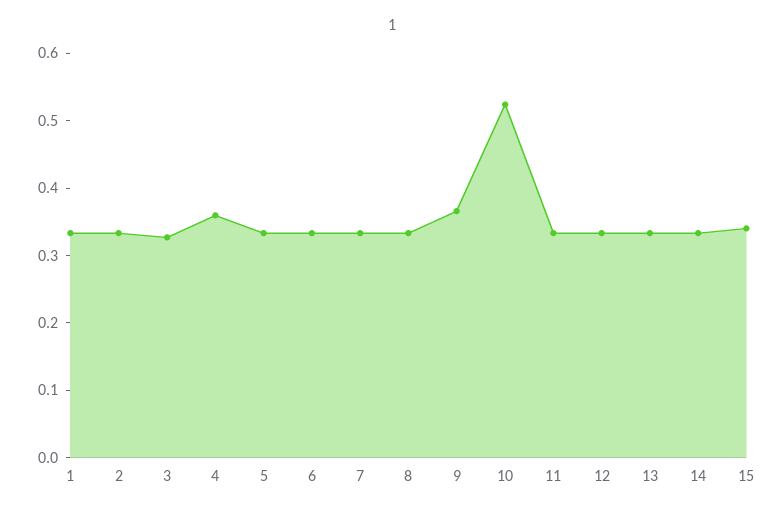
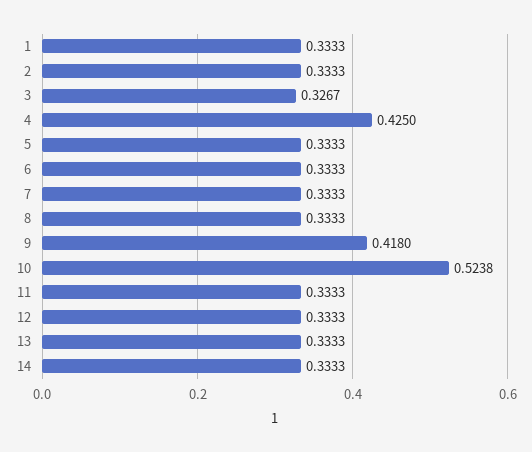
4: 0.36 -> 0.425
9: 0.36 -> 0.418
15: 0.34 -> none

